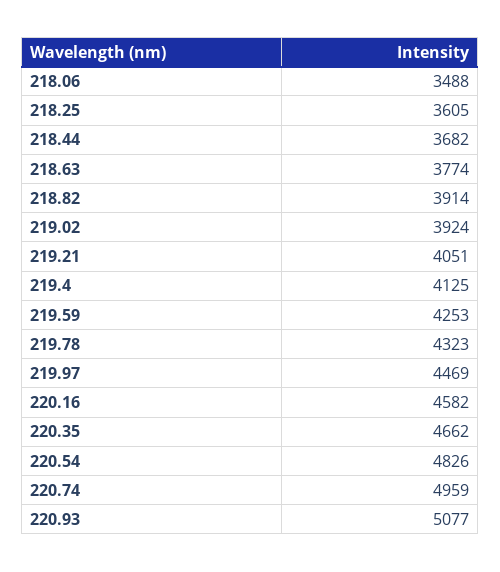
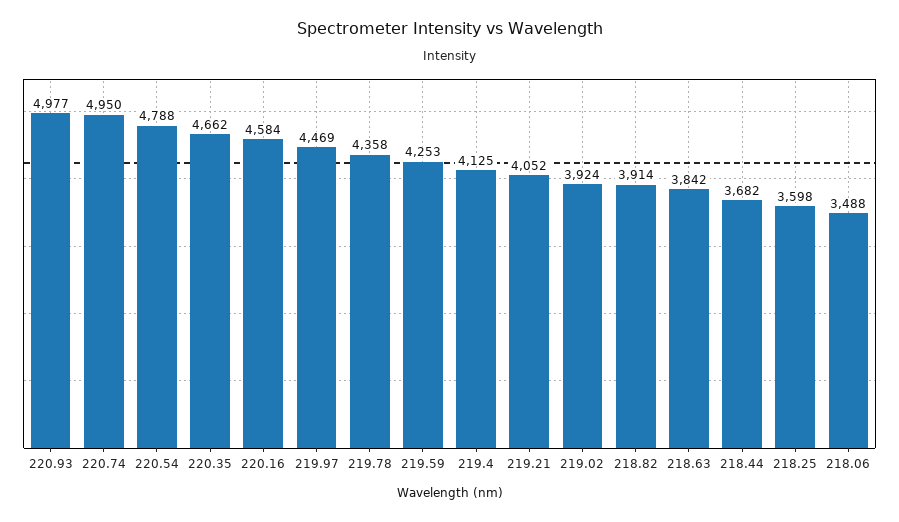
218.25: 3605 -> 3598
218.63: 3774 -> 3842
219.21: 4051 -> 4052
219.78: 4323 -> 4358
220.16: 4582 -> 4584
220.54: 4826 -> 4788
220.74: 4959 -> 4950
220.93: 5077 -> 4977

